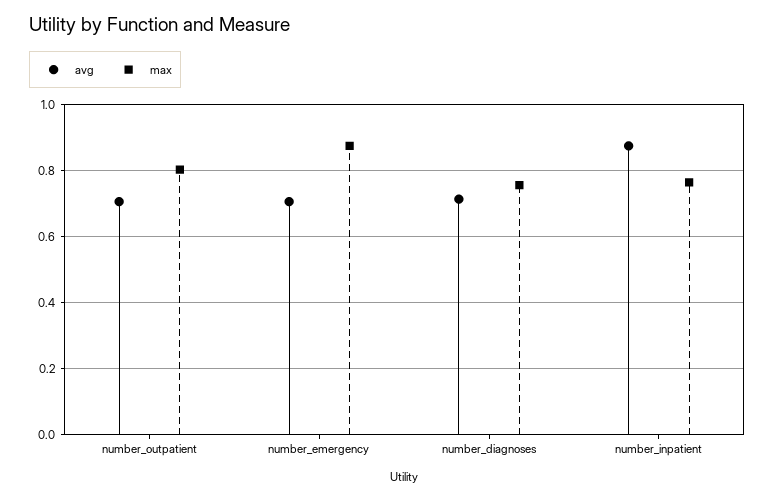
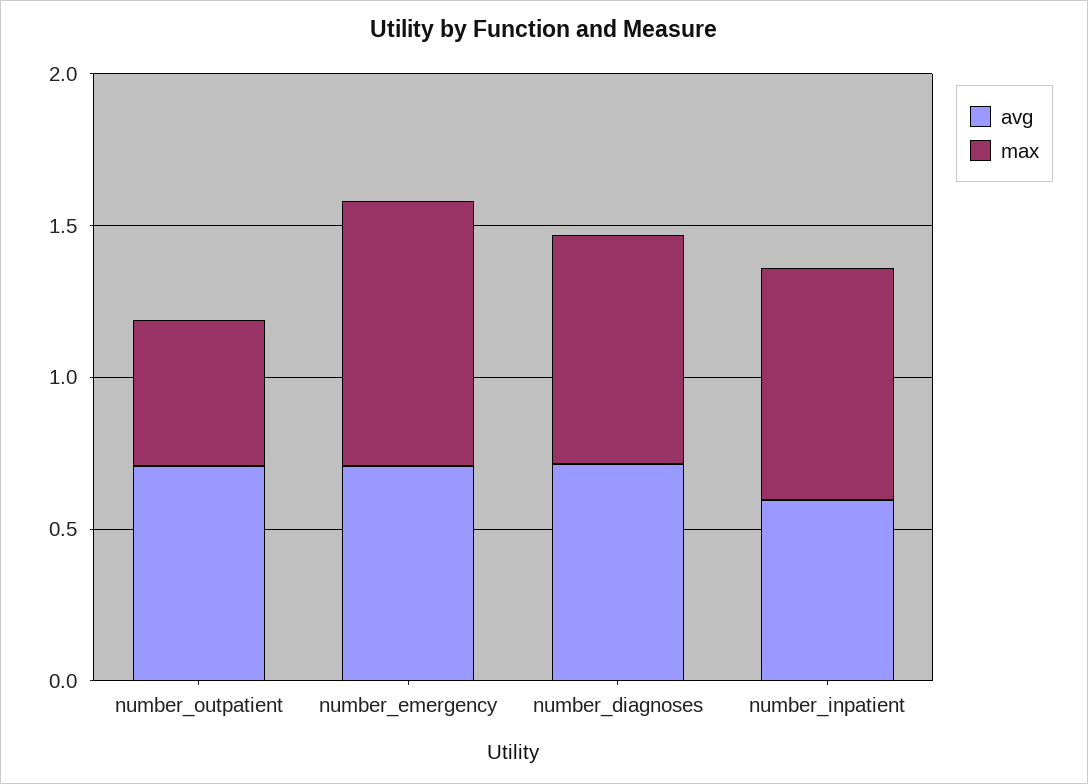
max, number_outpatient: 0.8 -> 0.5
avg, number_inpatient: 0.88 -> 0.6

